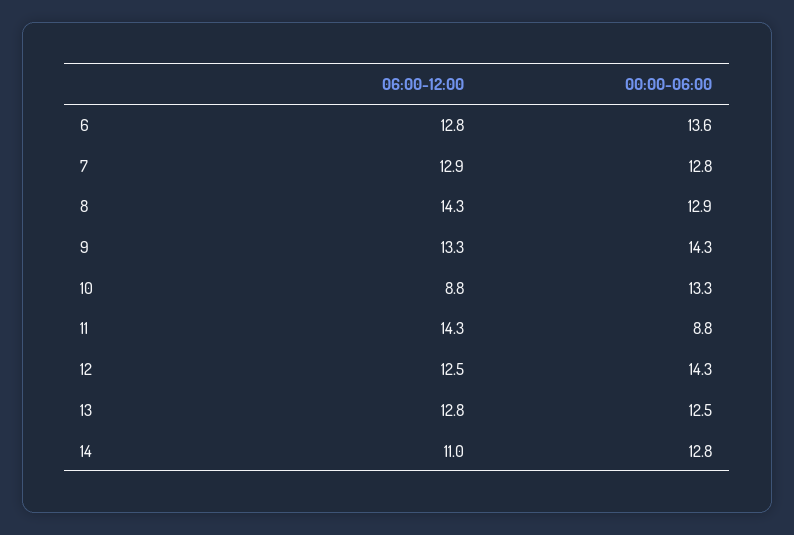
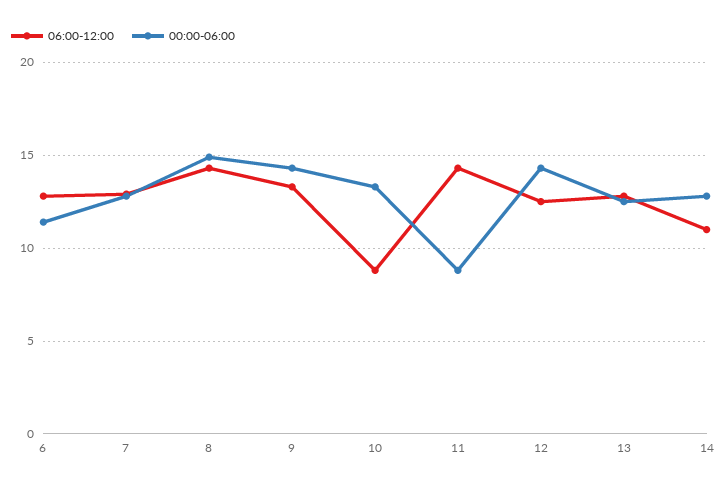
00:00-06:00, 6: 13.6 -> 11.5
00:00-06:00, 8: 12.9 -> 15

